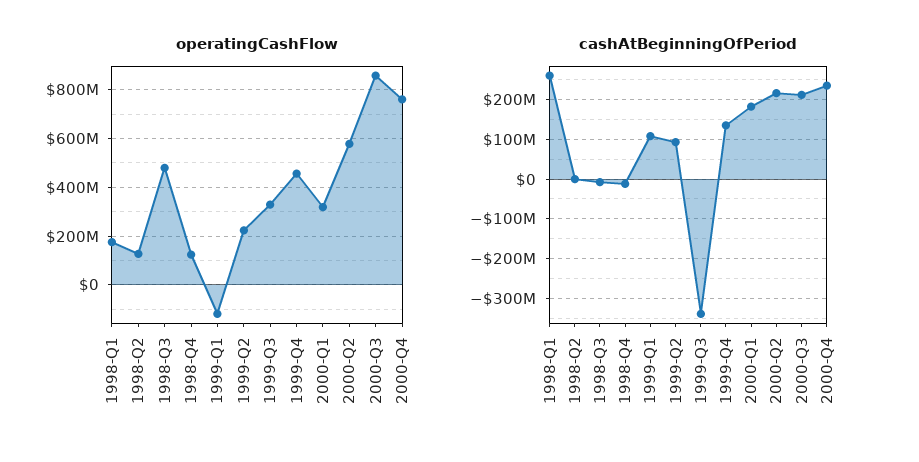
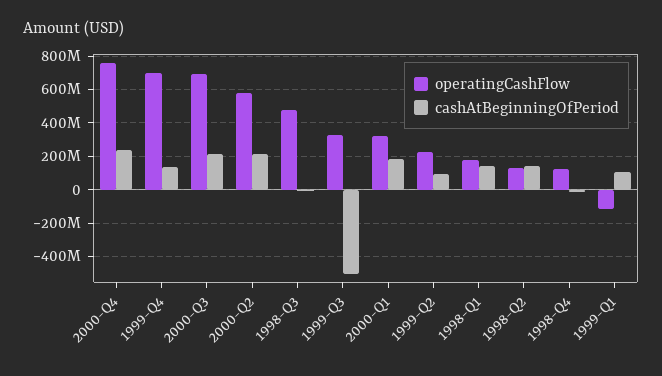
operatingCashFlow, 1999-Q4: 450000000 -> 700000000
operatingCashFlow, 2000-Q3: 850000000 -> 700000000
cashAtBeginningOfPeriod, 1998-Q1: 260000000 -> 150000000
cashAtBeginningOfPeriod, 1998-Q2: 0 -> 150000000
cashAtBeginningOfPeriod, 1999-Q3: -340000000 -> -500000000

